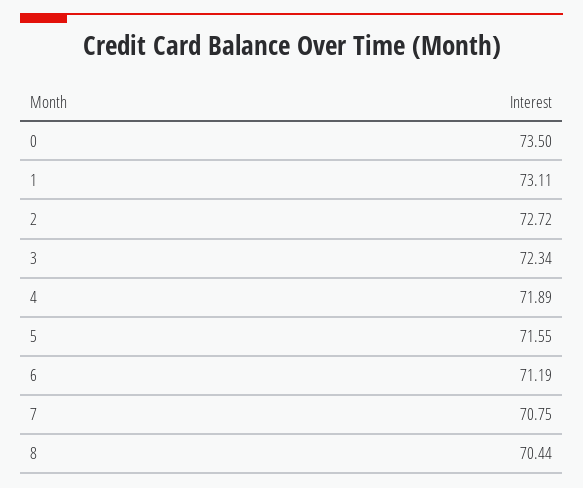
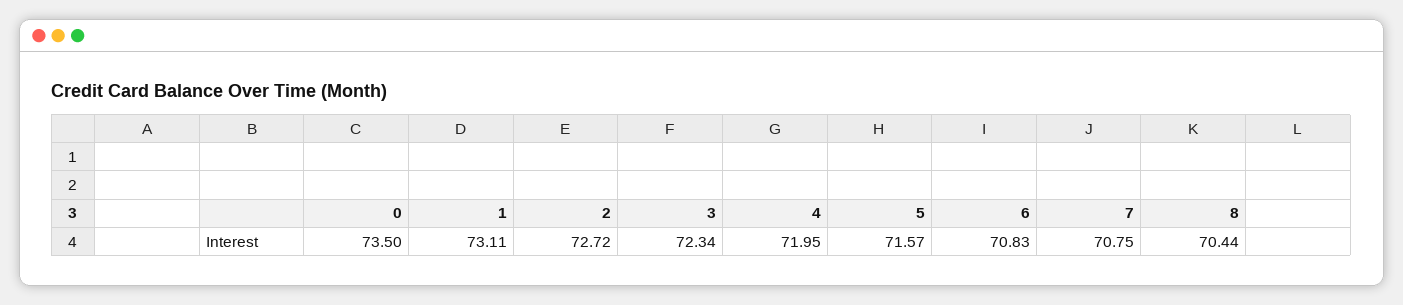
4: 71.89 -> 71.95
5: 71.55 -> 71.57
6: 71.19 -> 70.83

